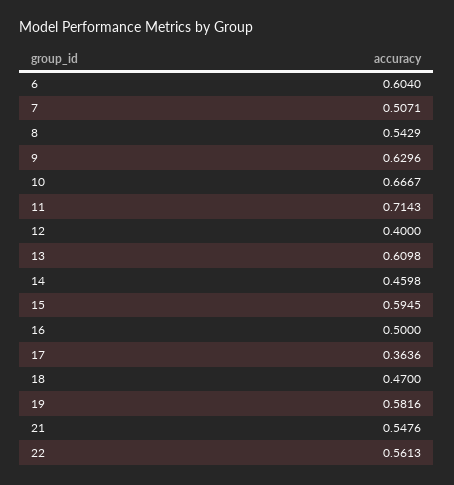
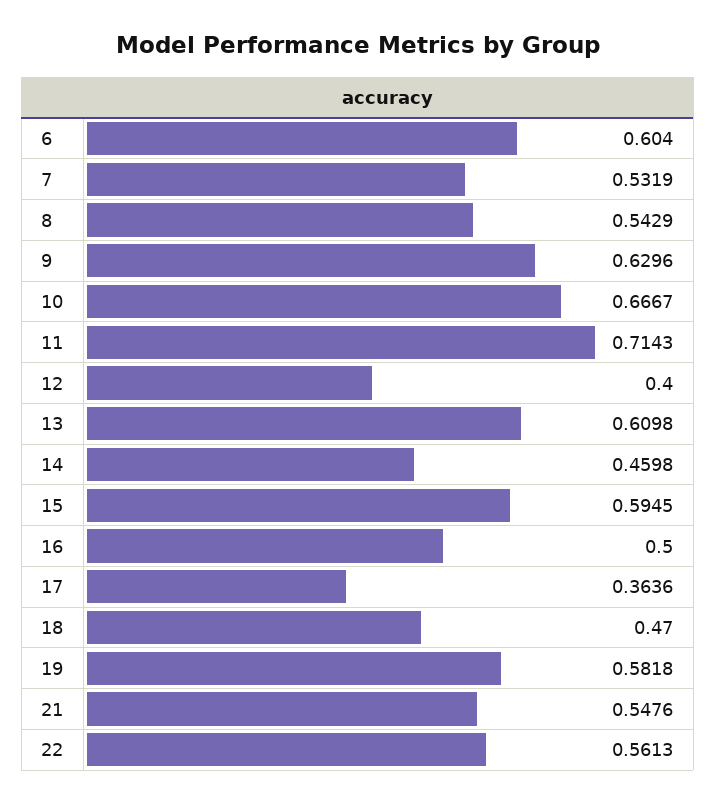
7: 0.5071 -> 0.5319
19: 0.5816 -> 0.5818

